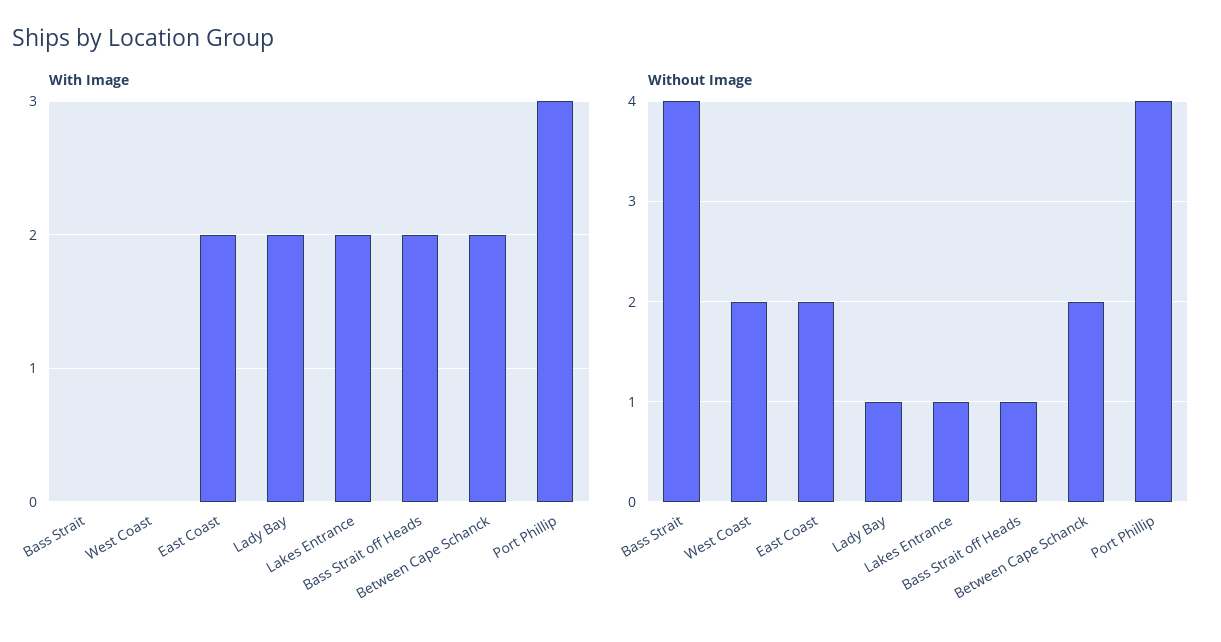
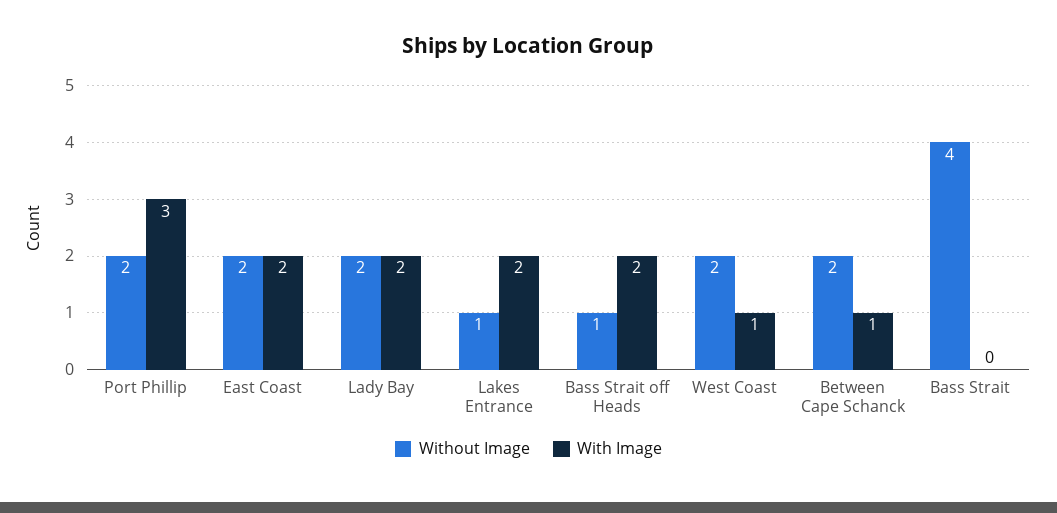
With Image, West Coast: 0 -> 1
With Image, Between Cape Schanck: 2 -> 1
Without Image, Lady Bay: 1 -> 2
Without Image, Port Phillip: 4 -> 2

